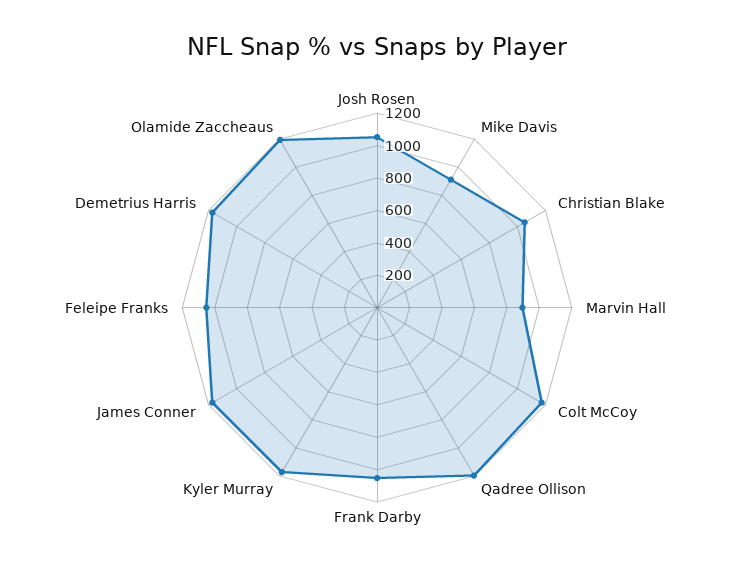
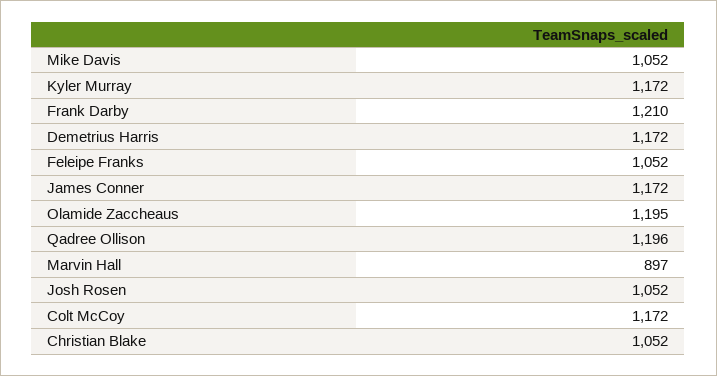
Mike Davis: 900 -> 1052
Frank Darby: 1050 -> 1210

